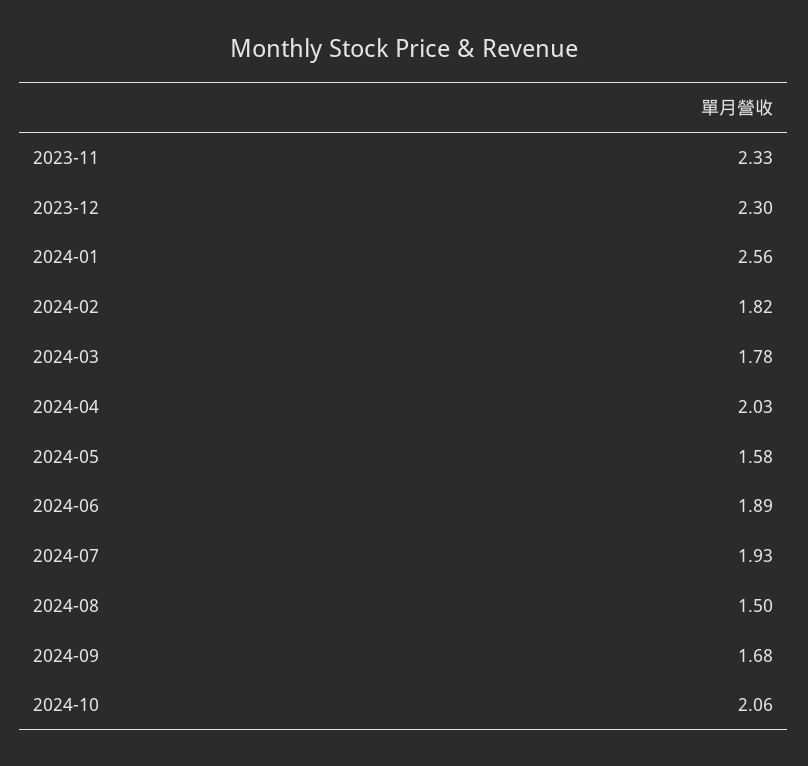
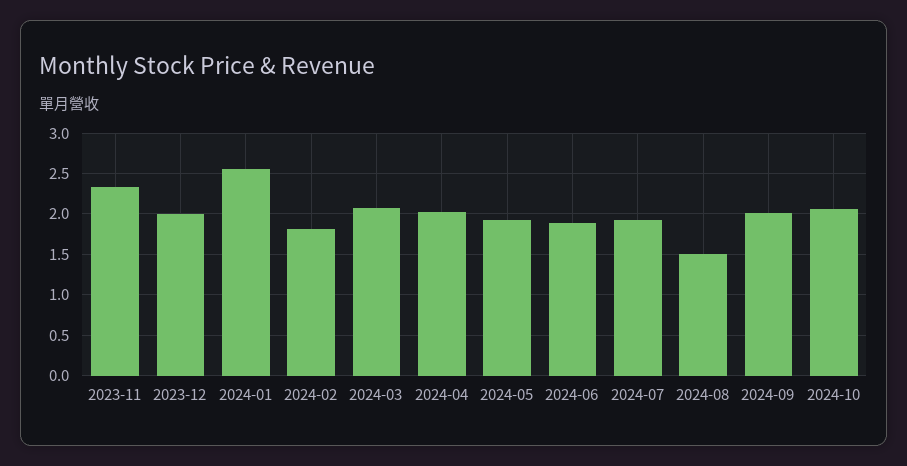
2023-12: 2.3 -> 2
2024-03: 1.78 -> 2.1
2024-05: 1.58 -> 1.9
2024-09: 1.68 -> 2

